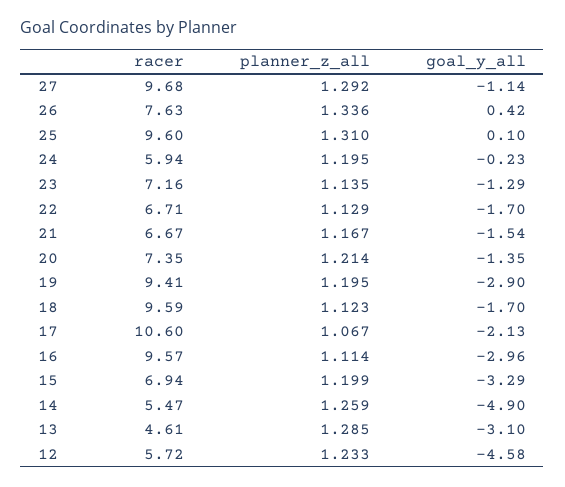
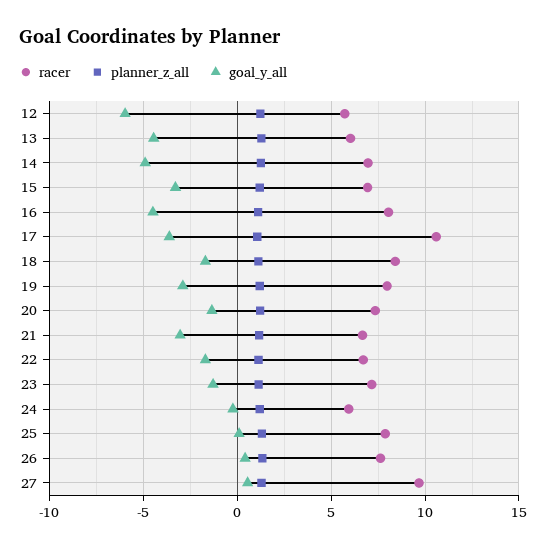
goal_y_all, 27: -1.14 -> 0.5
racer, 25: 9.6 -> 8
goal_y_all, 21: -1.54 -> -3
racer, 19: 9.41 -> 8
racer, 18: 9.59 -> 8.5
goal_y_all, 17: -2.13 -> -3.5
racer, 16: 9.57 -> 8
goal_y_all, 16: -2.96 -> -4.5
racer, 14: 5.47 -> 7
racer, 13: 4.61 -> 6
goal_y_all, 13: -3.1 -> -4.5
goal_y_all, 12: -4.58 -> -6

